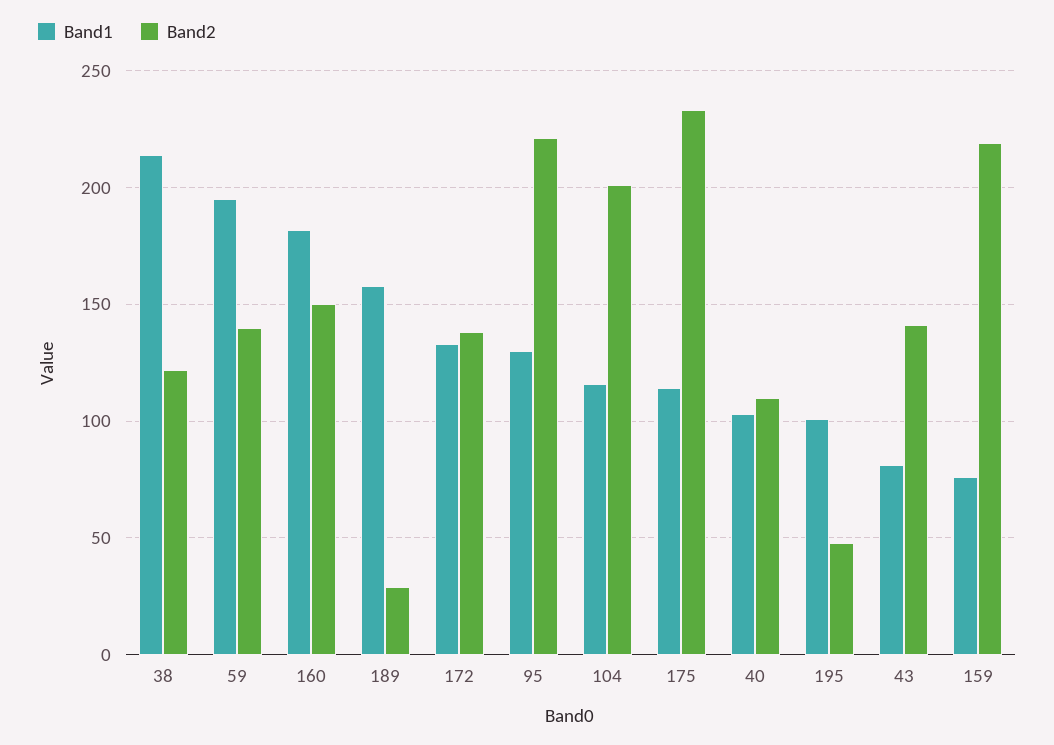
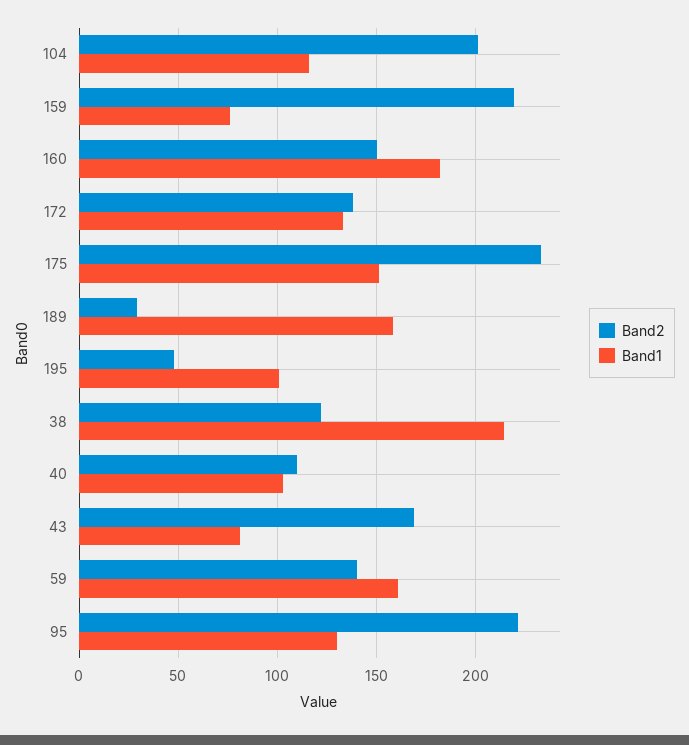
Band1, 59: 195 -> 160
Band1, 175: 115 -> 150
Band2, 43: 140 -> 170

